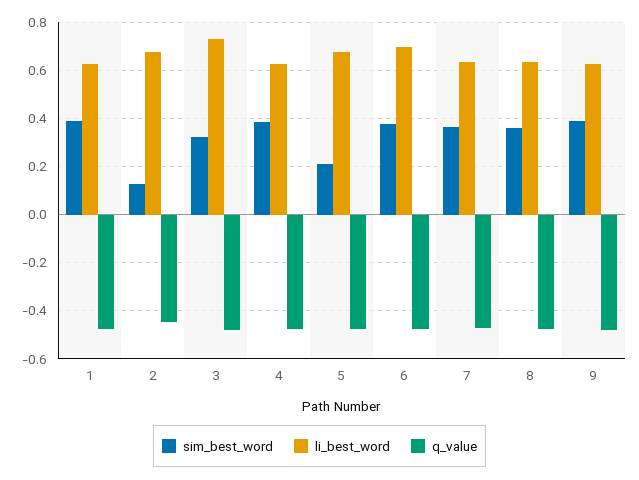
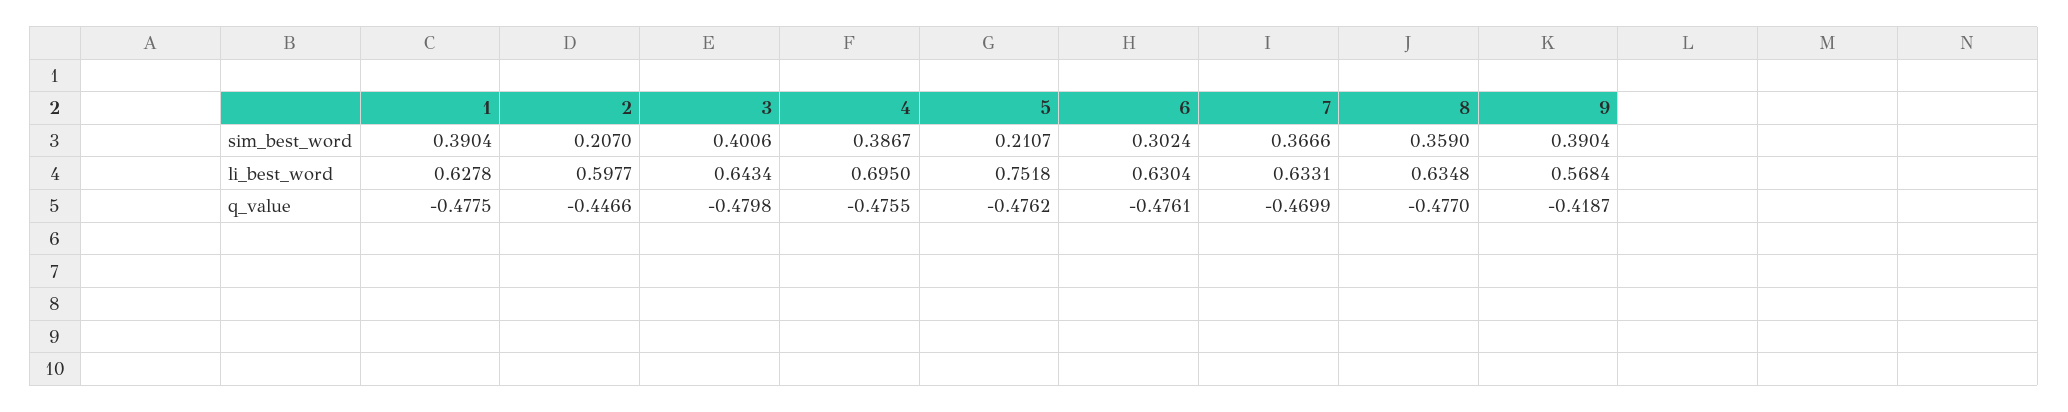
sim_best_word, 2: 0.125 -> 0.207
li_best_word, 2: 0.675 -> 0.5977
sim_best_word, 3: 0.325 -> 0.4006
li_best_word, 3: 0.725 -> 0.6434
li_best_word, 4: 0.625 -> 0.695
li_best_word, 5: 0.675 -> 0.7518
sim_best_word, 6: 0.375 -> 0.3024
li_best_word, 6: 0.7 -> 0.6304
li_best_word, 9: 0.625 -> 0.5684
q_value, 9: -0.475 -> -0.4187

